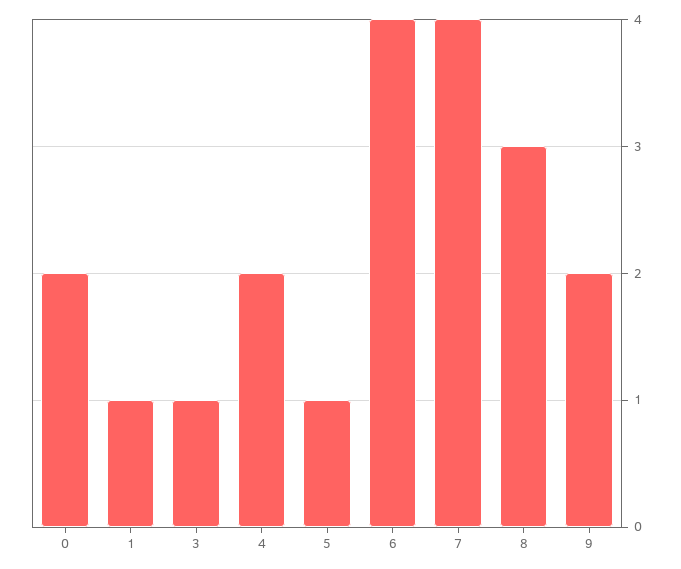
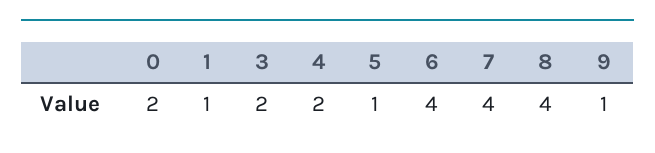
3: 1 -> 2
8: 3 -> 4
9: 2 -> 1

